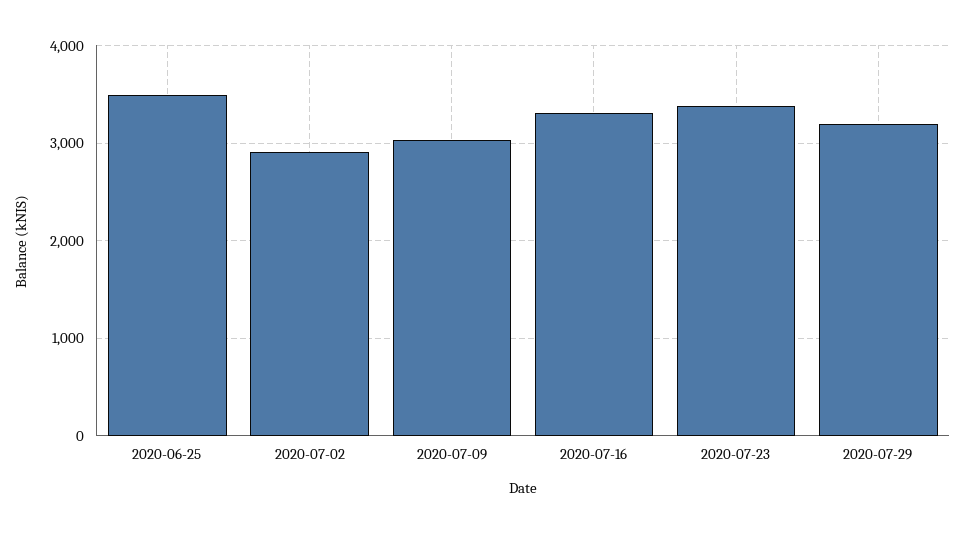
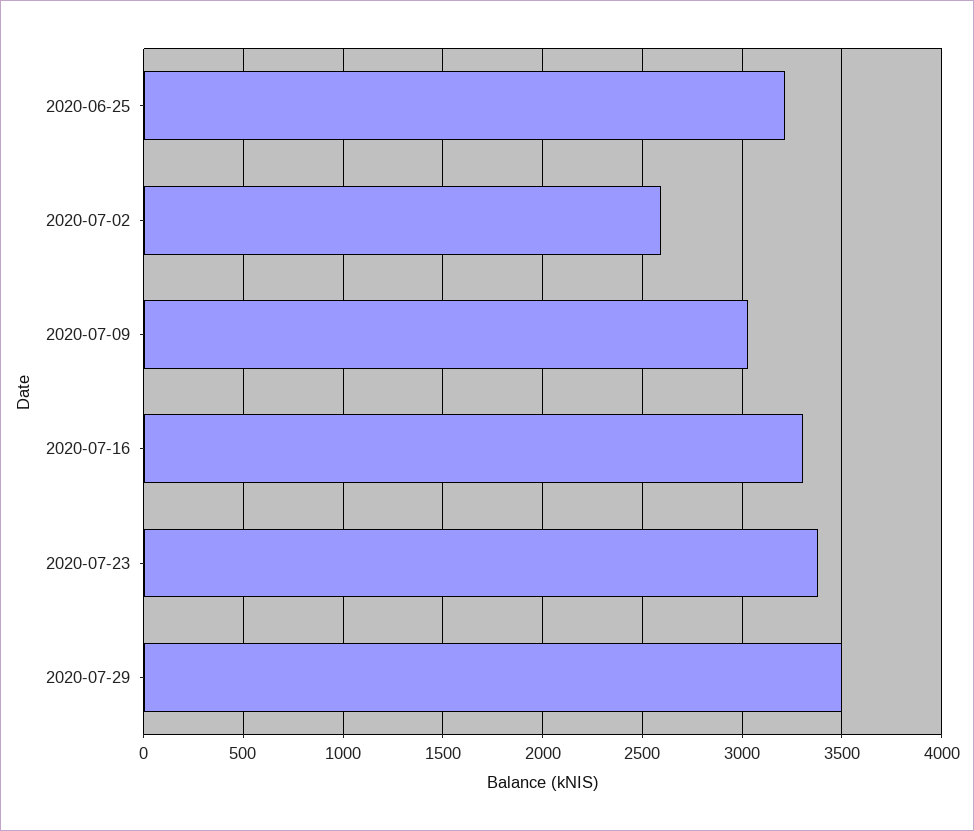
2020-06-25: 3500 -> 3200
2020-07-02: 2900 -> 2600
2020-07-29: 3200 -> 3500

